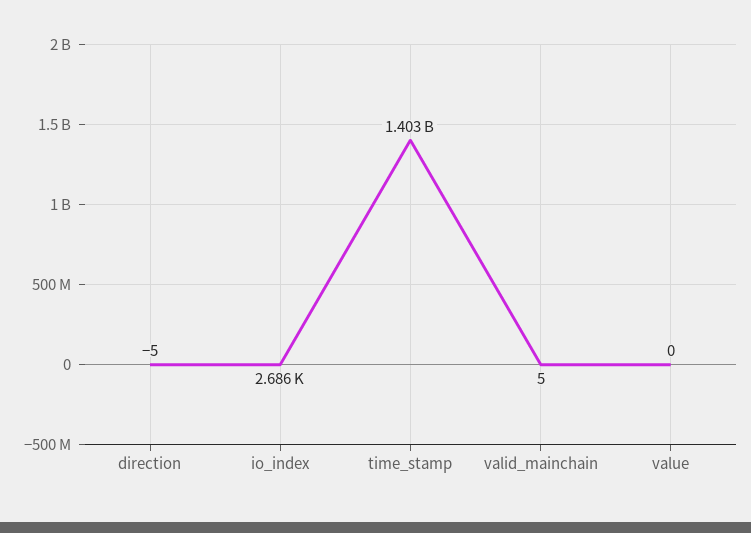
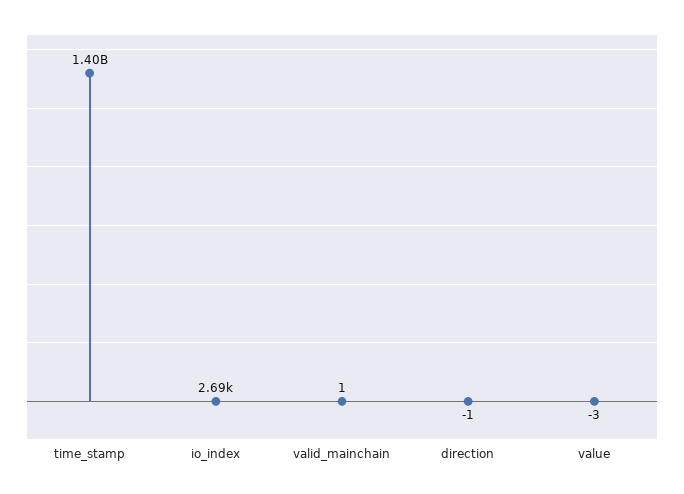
direction: -5 -> -1
valid_mainchain: 5 -> 1
value: 0 -> -3

